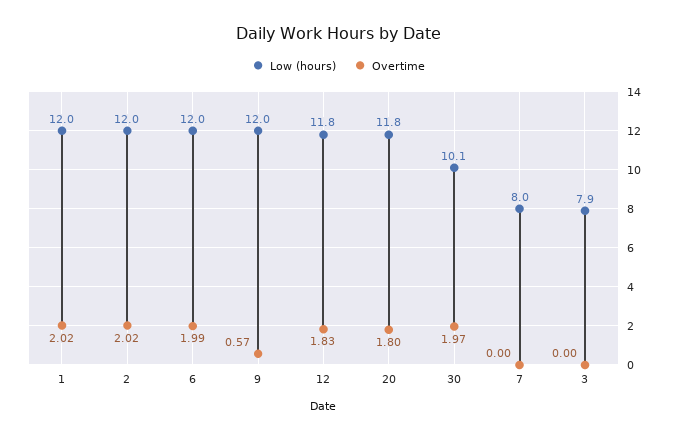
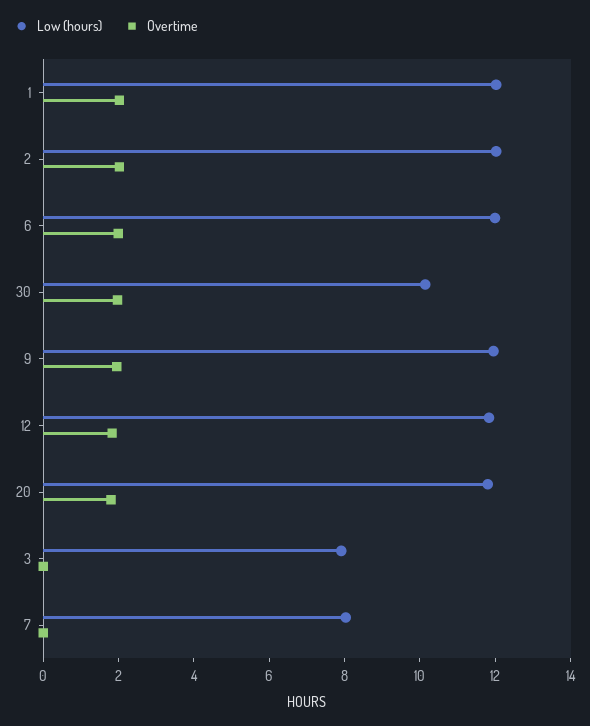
Overtime, 9: 0.57 -> 2

